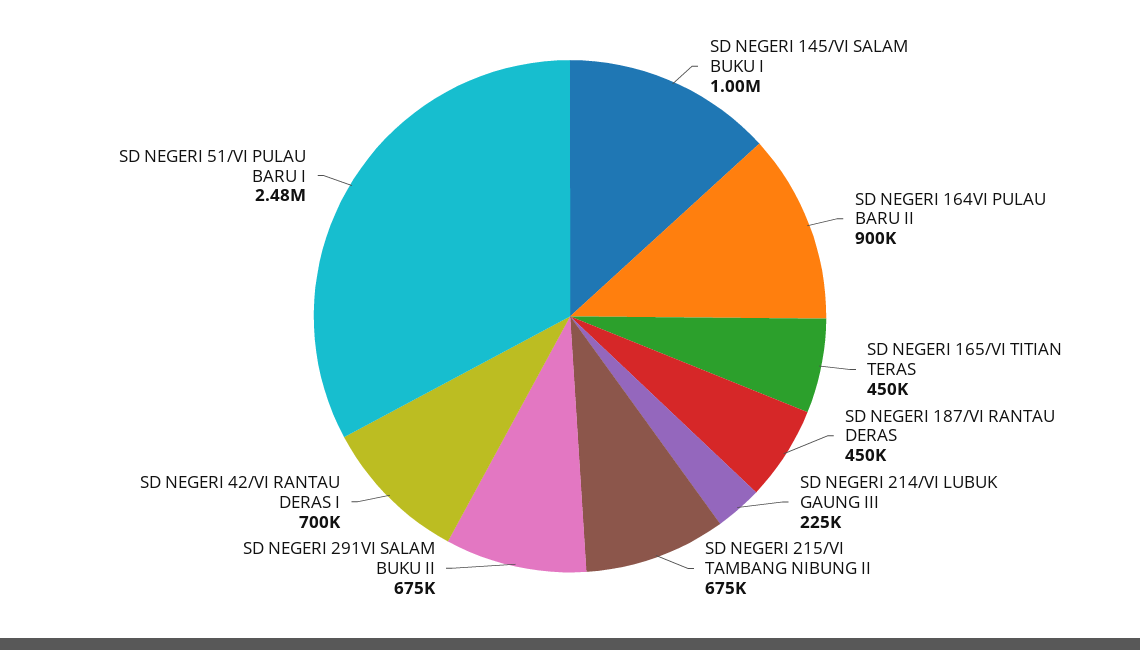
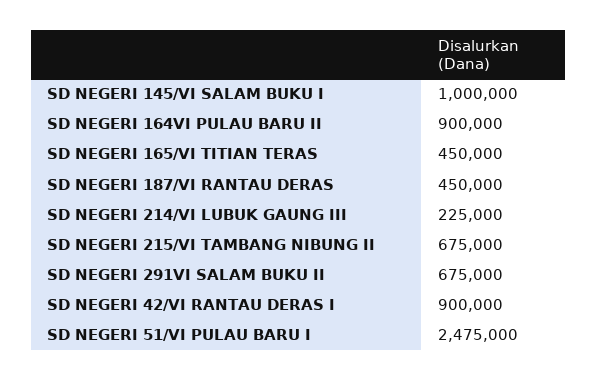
SD NEGERI 42/VI RANTAU DERAS I: 700000 -> 900000

